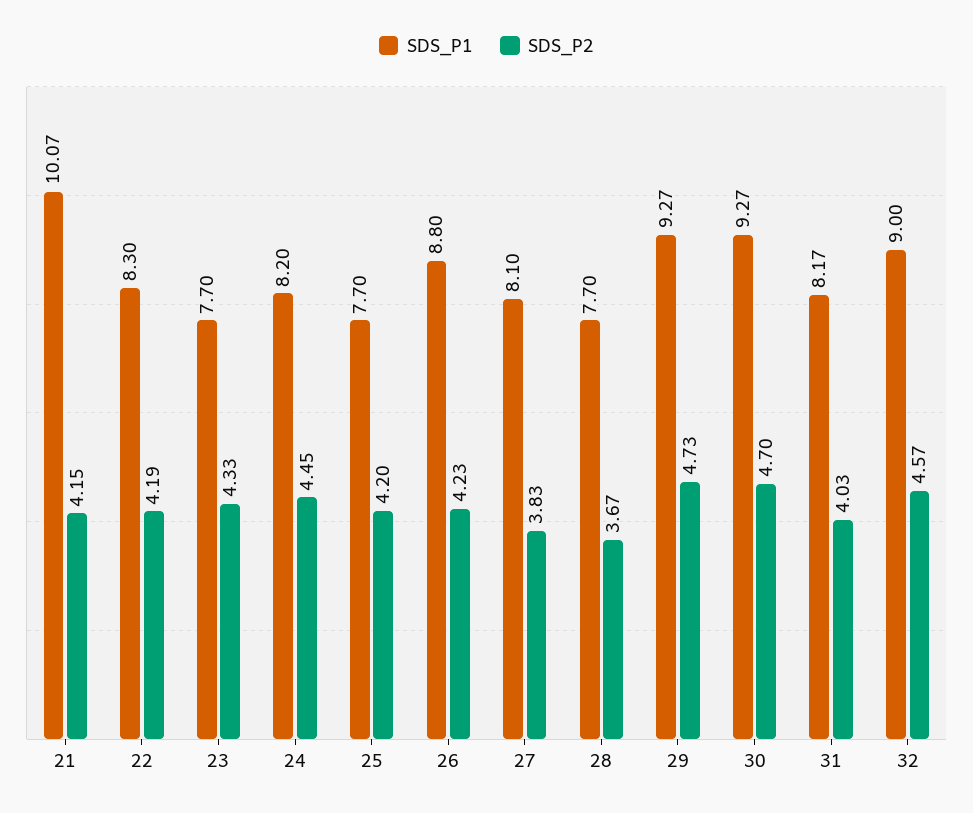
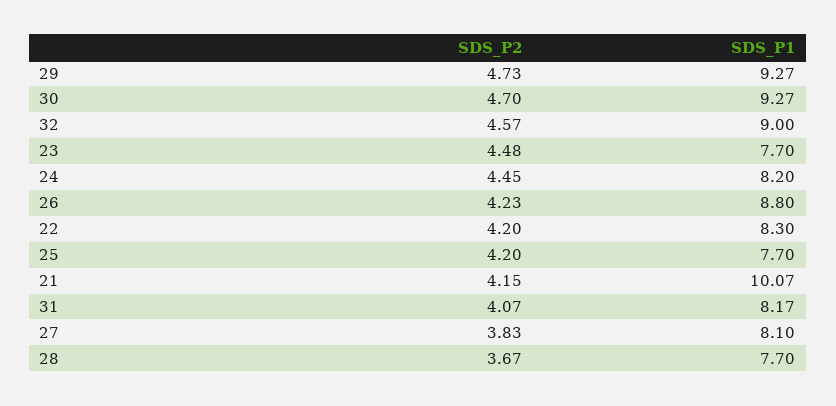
SDS_P2, 22: 4.19 -> 4.2
SDS_P2, 23: 4.33 -> 4.48
SDS_P2, 31: 4.03 -> 4.07

